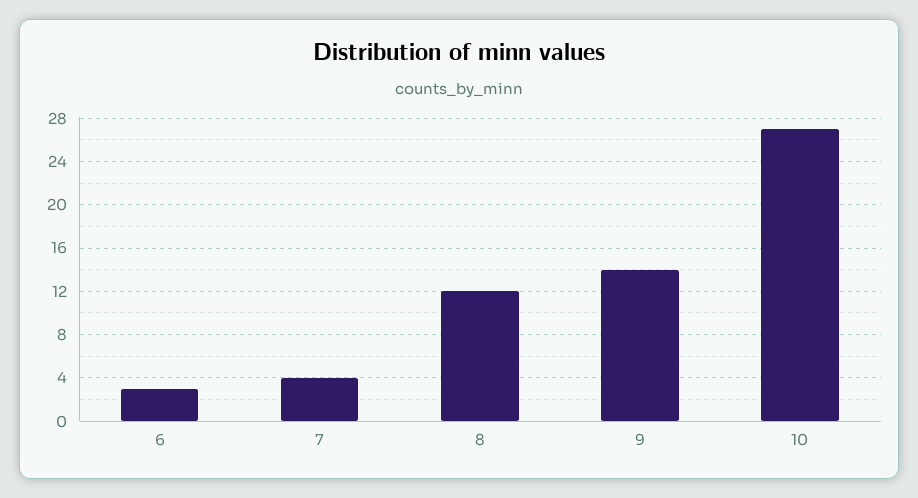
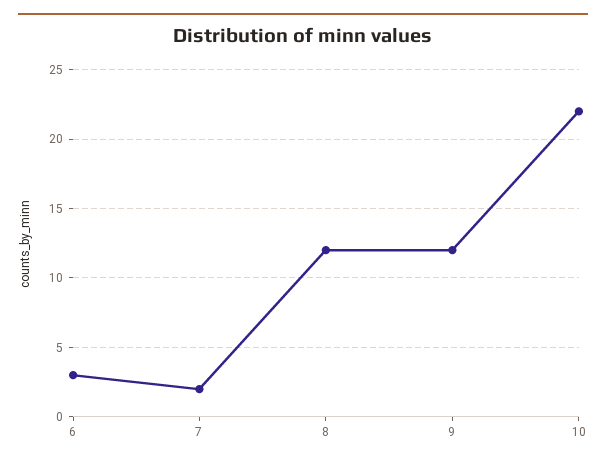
7: 4 -> 2
9: 14 -> 12
10: 27 -> 22

